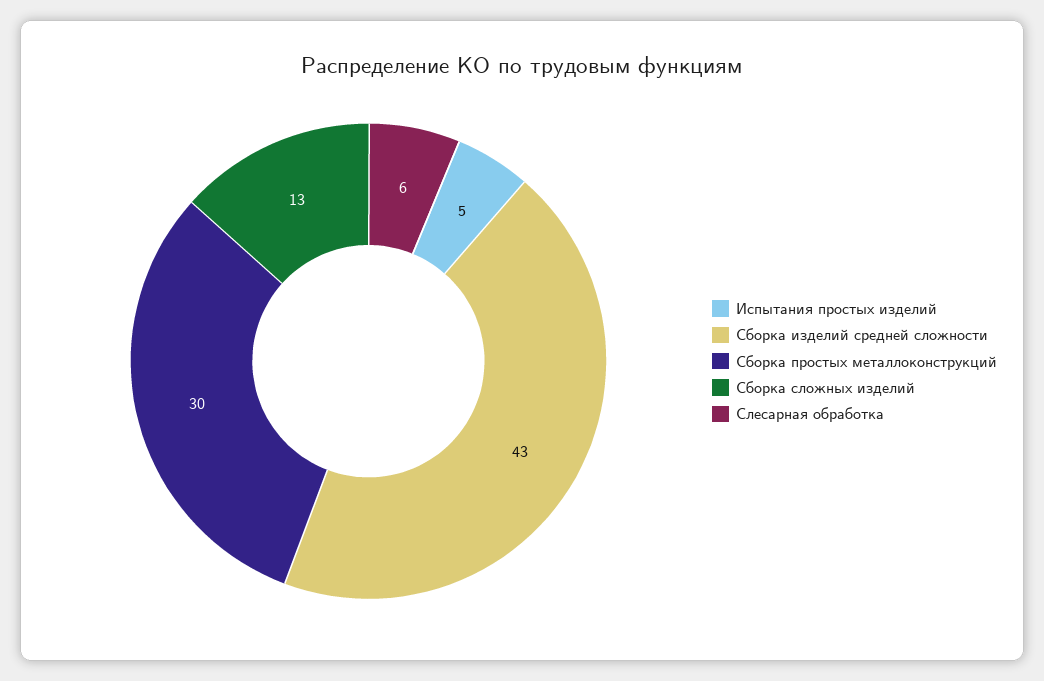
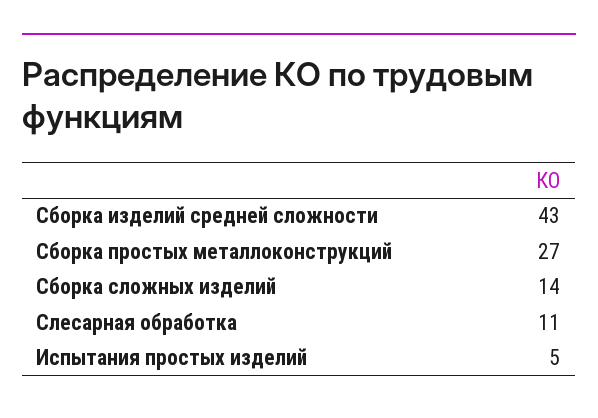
Сборка простых металлоконструкций: 30 -> 27
Сборка сложных изделий: 13 -> 14
Слесарная обработка: 6 -> 11

